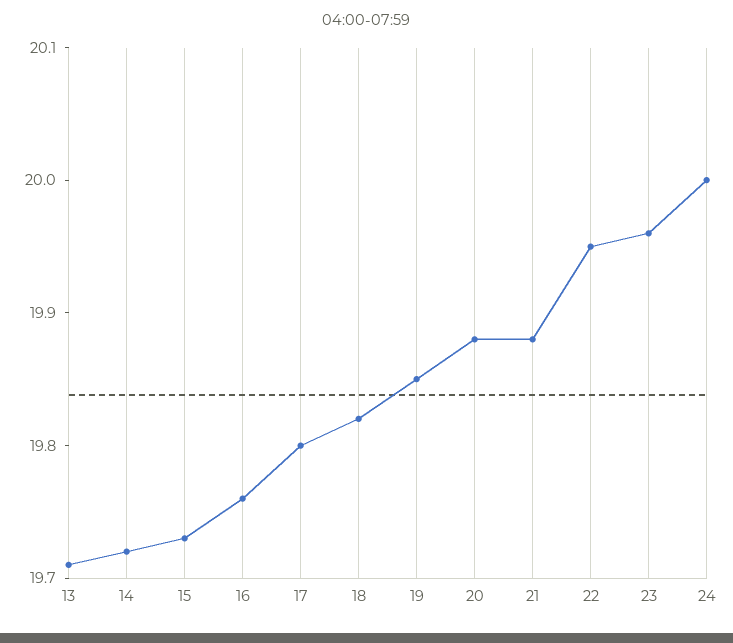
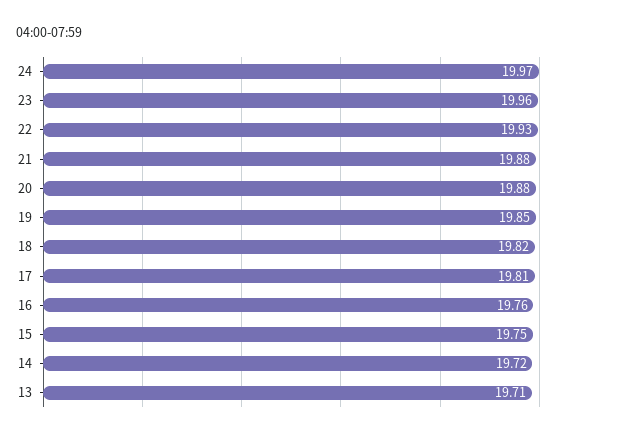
15: 19.73 -> 19.75
17: 19.8 -> 19.81
22: 19.95 -> 19.93
24: 20 -> 19.97

